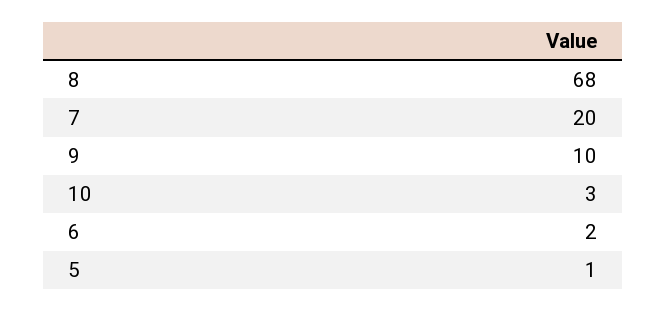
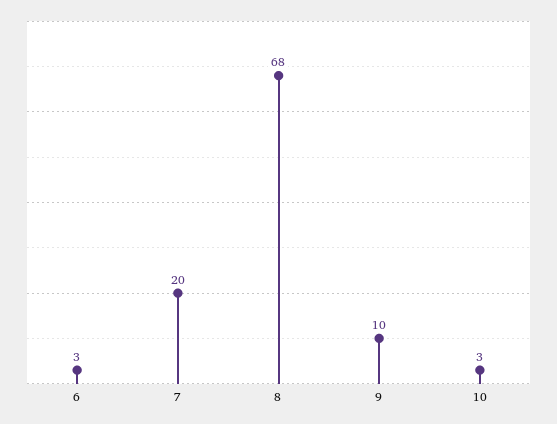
6: 2 -> 3
5: 1 -> none

